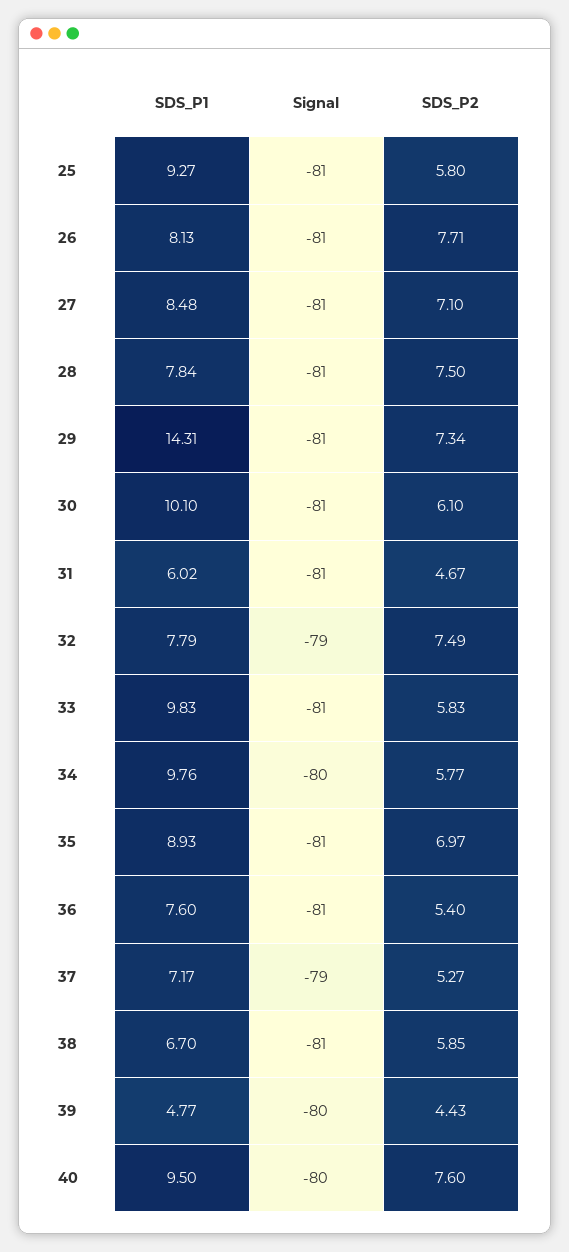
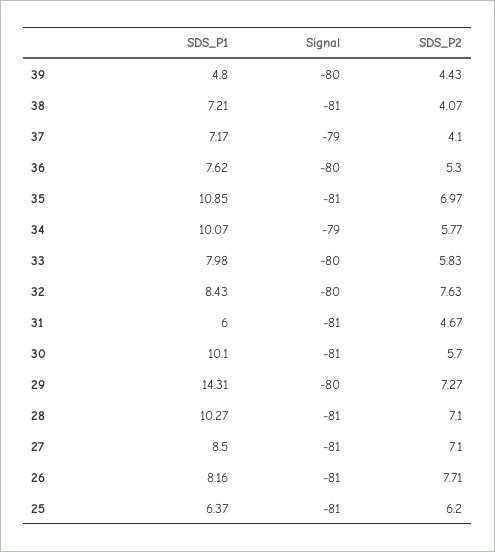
SDS_P1, 25: 9.27 -> 6.37
SDS_P2, 25: 5.8 -> 6.2
SDS_P1, 26: 8.13 -> 8.16
SDS_P1, 27: 8.48 -> 8.5
SDS_P1, 28: 7.84 -> 10.27
SDS_P2, 28: 7.5 -> 7.1
Signal, 29: -81 -> -80
SDS_P2, 29: 7.34 -> 7.27
SDS_P2, 30: 6.1 -> 5.7
SDS_P1, 31: 6.02 -> 6
SDS_P1, 32: 7.79 -> 8.43
Signal, 32: -79 -> -80
SDS_P2, 32: 7.49 -> 7.63
SDS_P1, 33: 9.83 -> 7.98
Signal, 33: -81 -> -80
SDS_P1, 34: 9.76 -> 10.07
Signal, 34: -80 -> -79
SDS_P1, 35: 8.93 -> 10.85
SDS_P1, 36: 7.6 -> 7.62
Signal, 36: -81 -> -80
SDS_P2, 36: 5.4 -> 5.3
SDS_P2, 37: 5.27 -> 4.1
SDS_P1, 38: 6.7 -> 7.21
SDS_P2, 38: 5.85 -> 4.07
SDS_P1, 39: 4.77 -> 4.8
SDS_P1, 40: 9.5 -> none
Signal, 40: -80 -> none
SDS_P2, 40: 7.6 -> none

